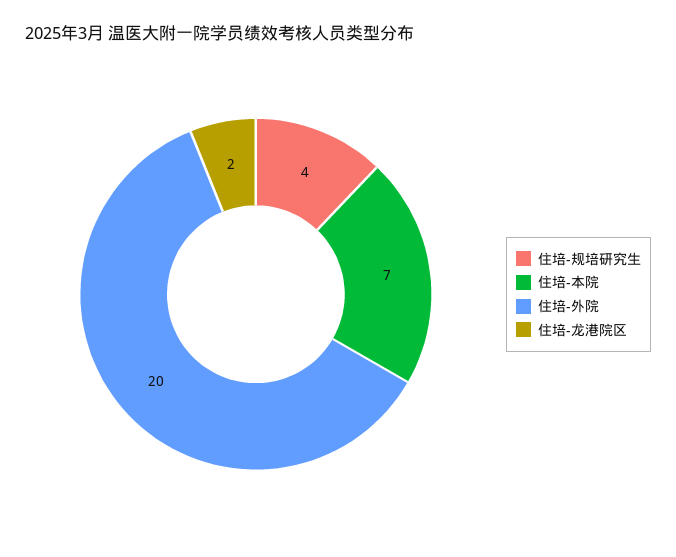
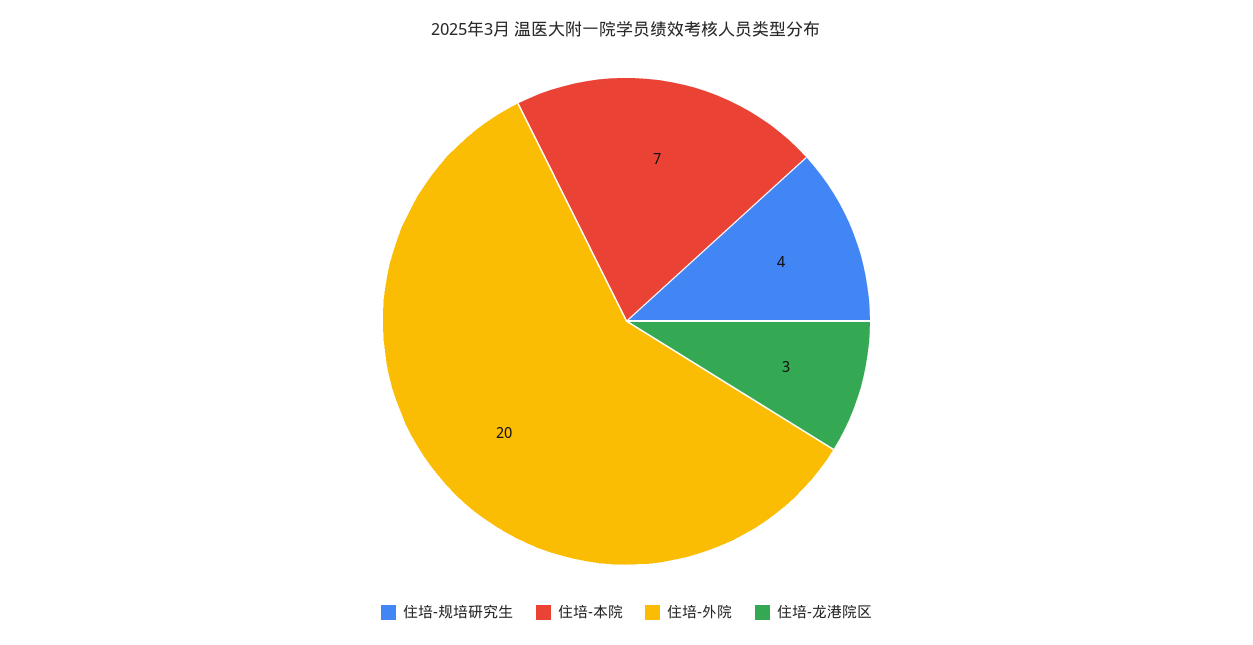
住培-龙港院区: 2 -> 3

